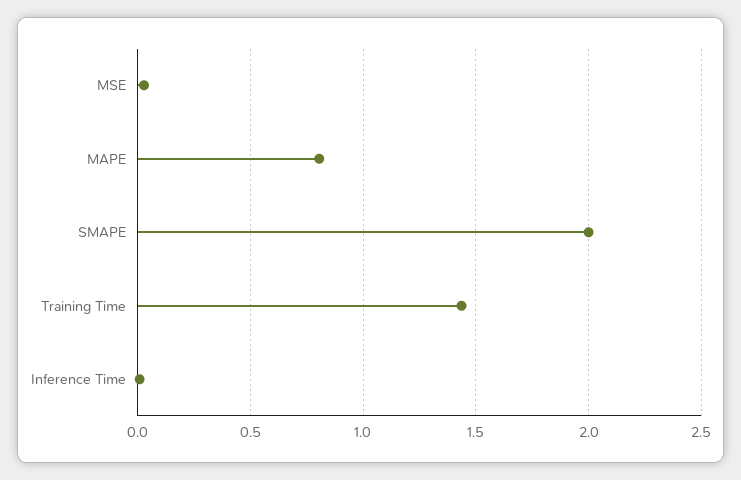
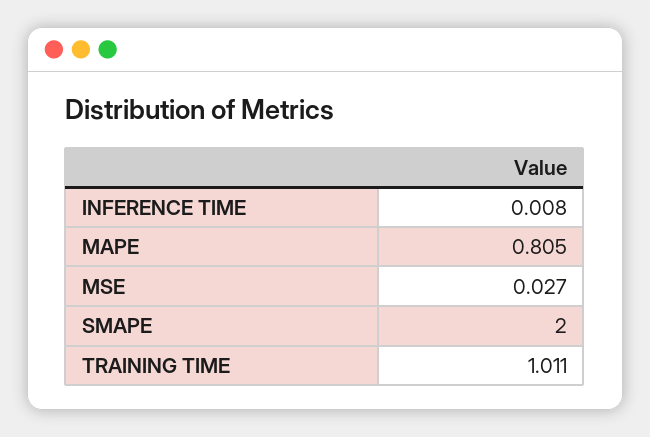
Training Time: 1.45 -> 1.011

